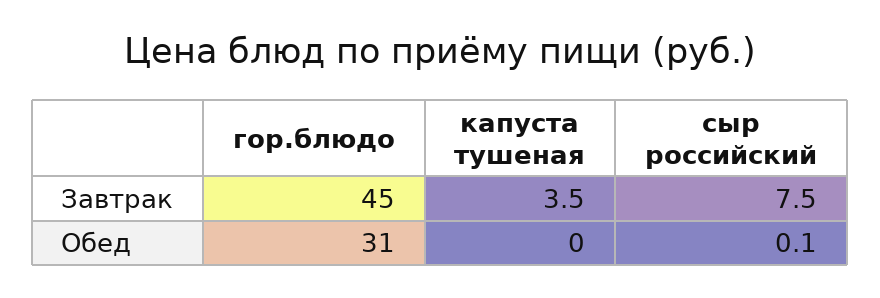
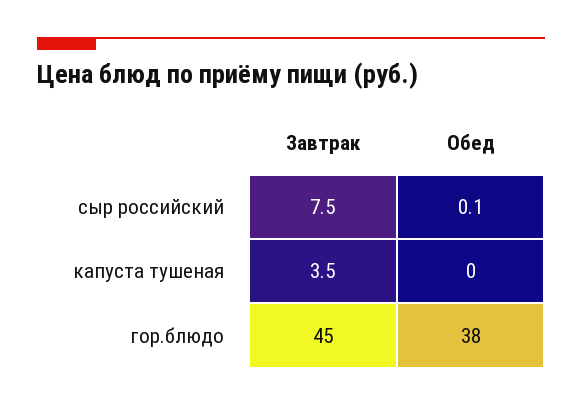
гор.блюдо, Обед: 31 -> 38

